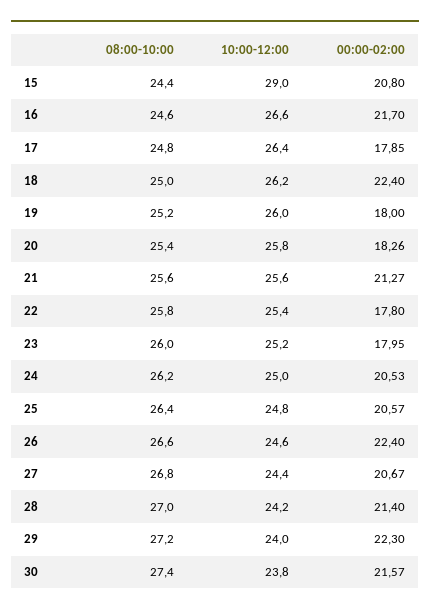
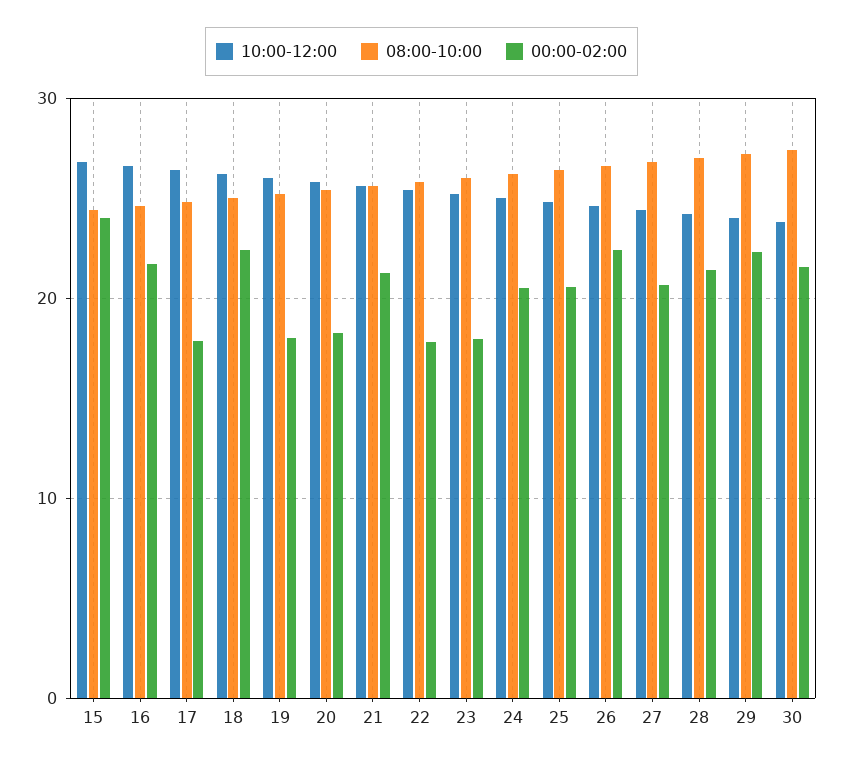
10:00-12:00, 15: 29 -> 27
00:00-02:00, 15: 20.8 -> 24

